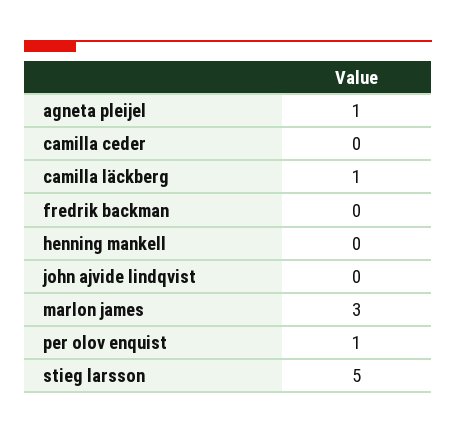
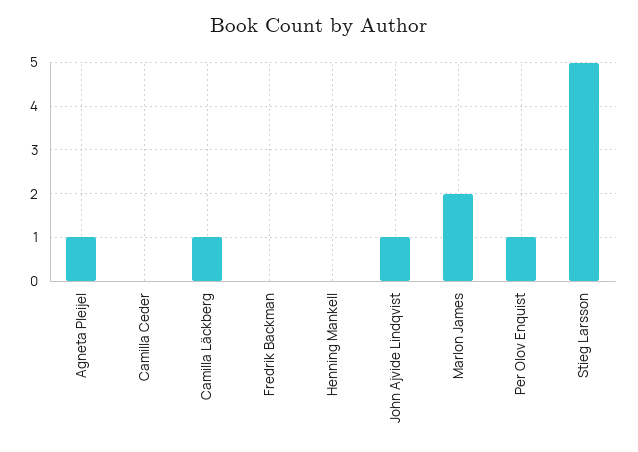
john ajvide lindqvist: 0 -> 1
marlon james: 3 -> 2

